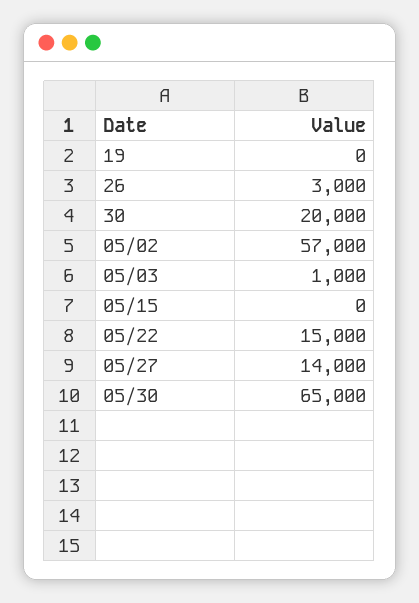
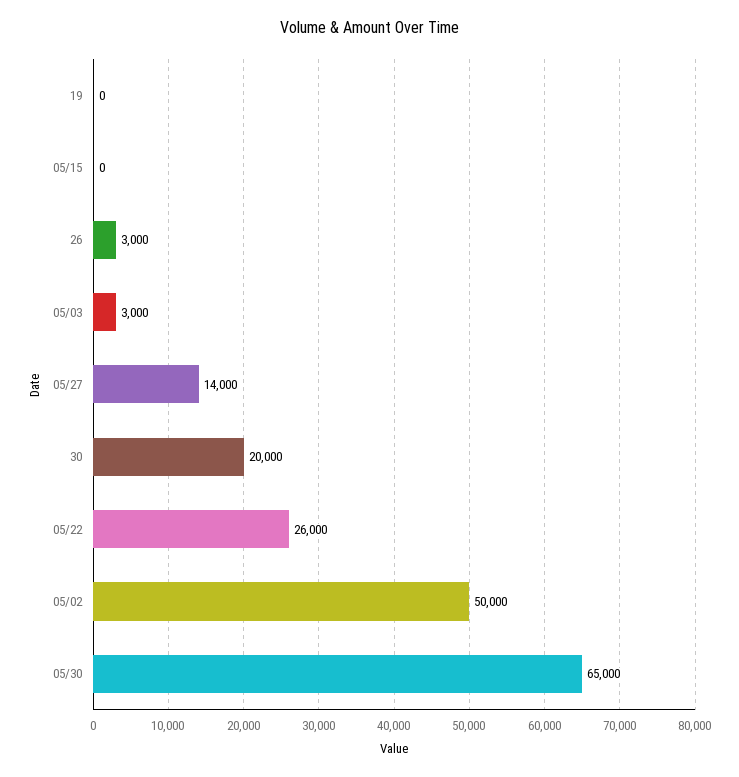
05/02: 57000 -> 50000
05/03: 1000 -> 3000
05/22: 15000 -> 26000

